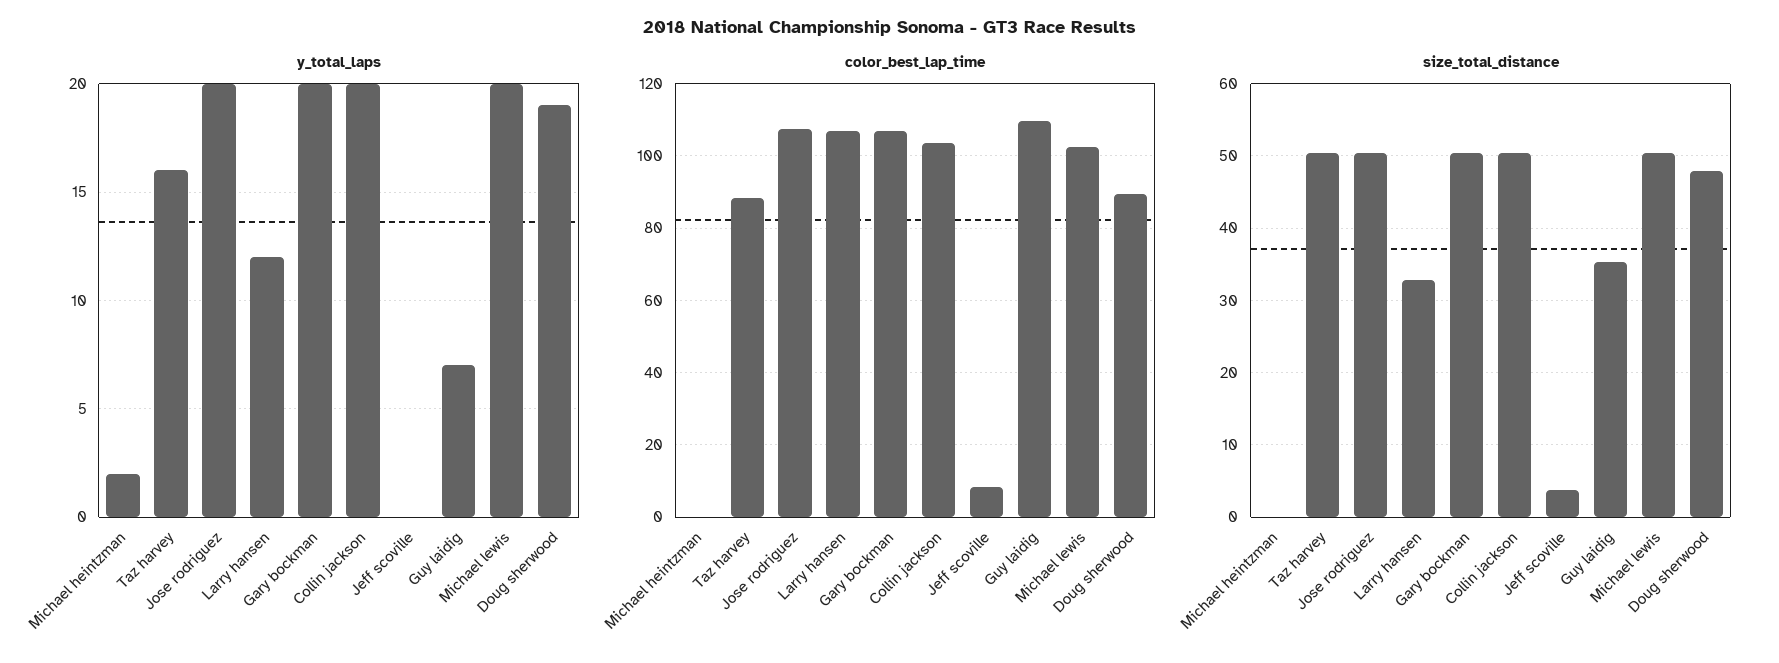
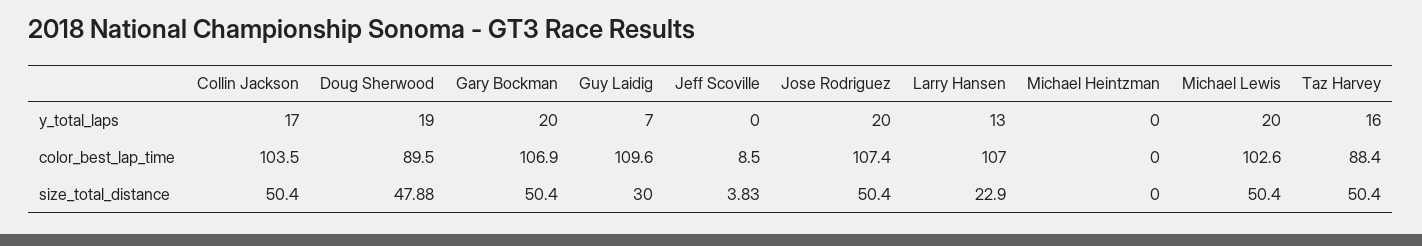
y_total_laps, Michael heintzman: 2 -> 0
y_total_laps, Larry hansen: 12 -> 13
y_total_laps, Collin jackson: 20 -> 17
size_total_distance, Larry hansen: 33 -> 22.9
size_total_distance, Guy laidig: 35 -> 30

